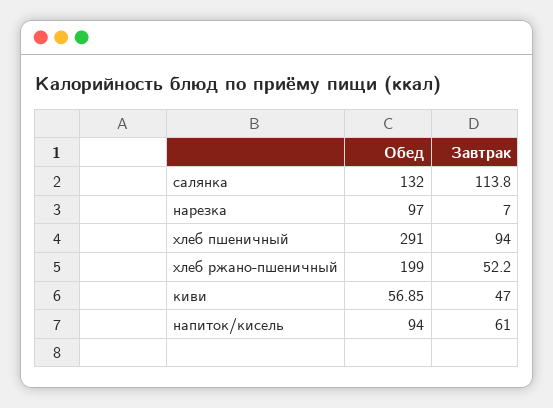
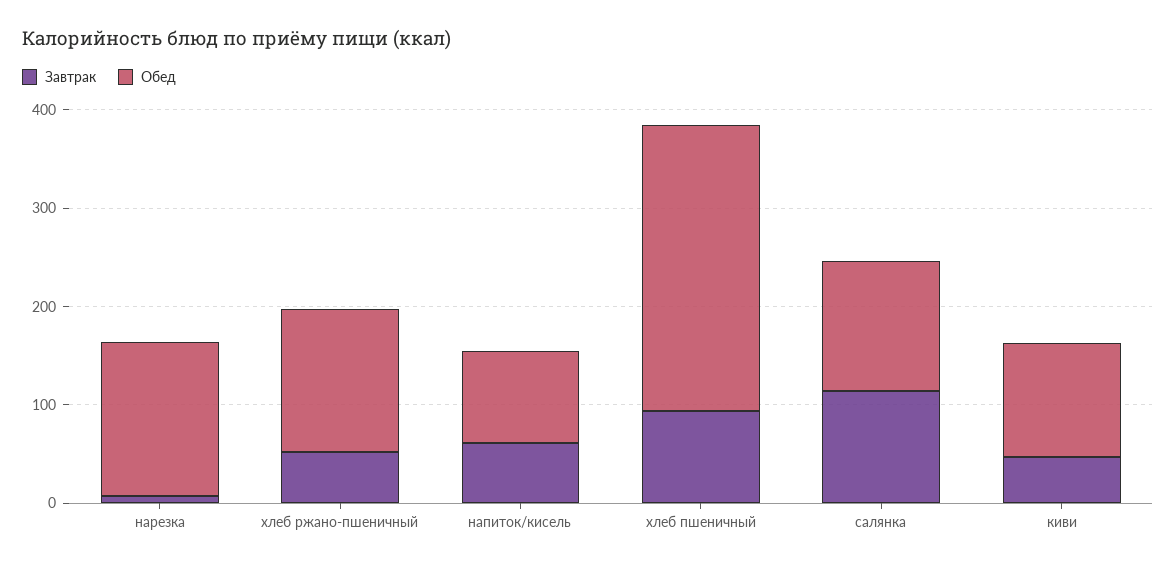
Обед, нарезка: 97 -> 160
Обед, хлеб ржано-пшеничный: 199 -> 140
Обед, киви: 56.85 -> 120

